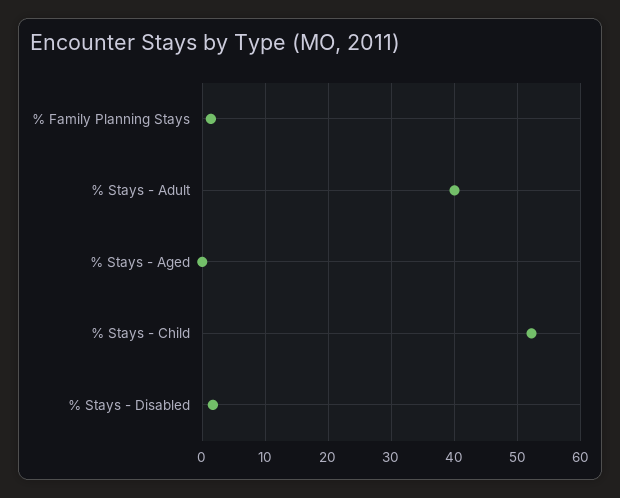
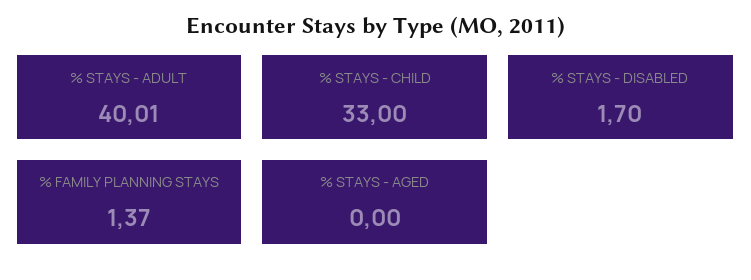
% Stays - Child: 52 -> 33

